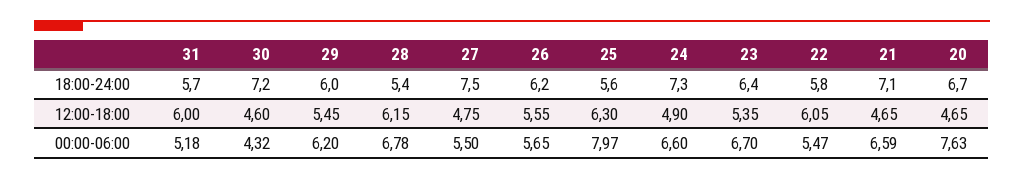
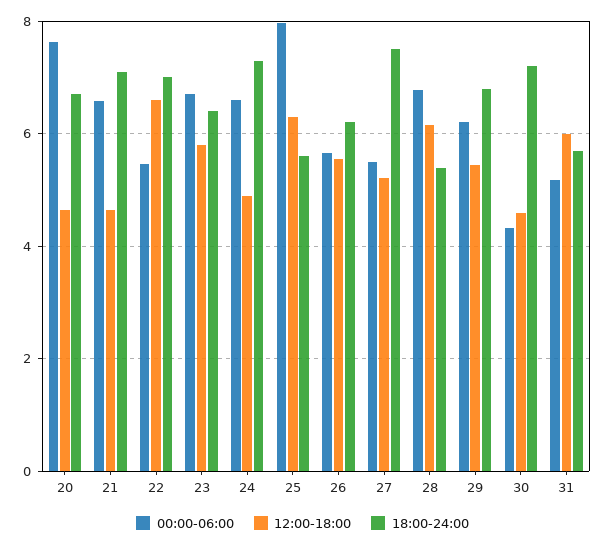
18:00-24:00, 29: 6 -> 6.8
18:00-24:00, 22: 5.8 -> 7
12:00-18:00, 27: 4.75 -> 5.2
12:00-18:00, 23: 5.35 -> 5.8
12:00-18:00, 22: 6.05 -> 6.6

